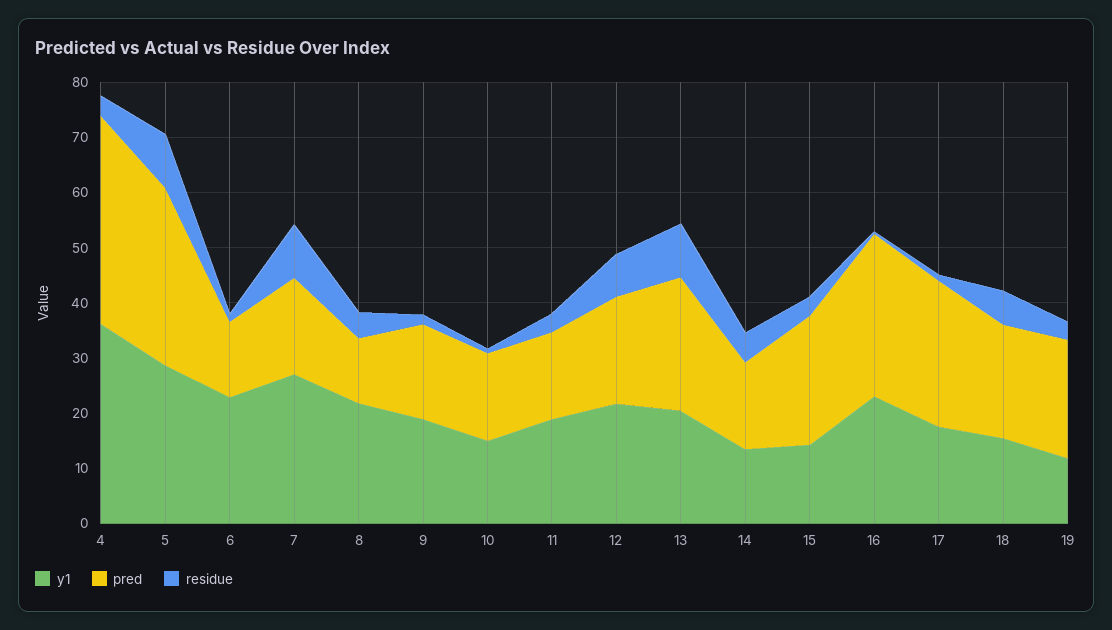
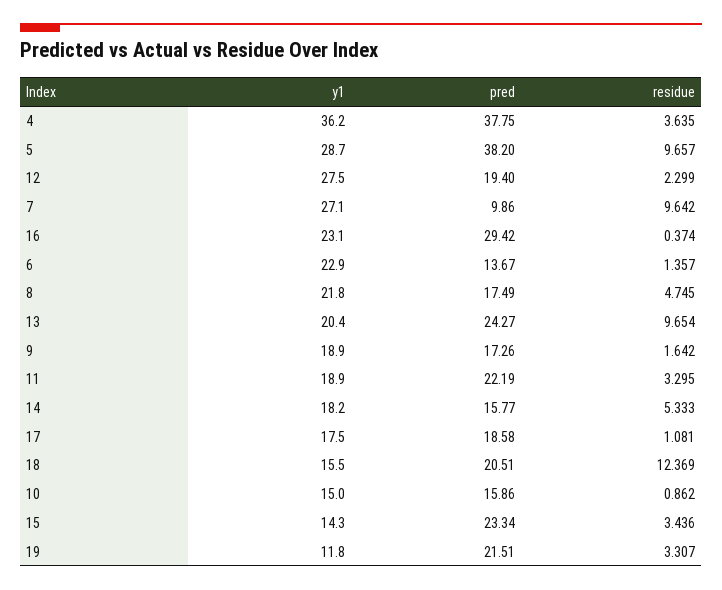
pred, 5: 32 -> 38.2
pred, 7: 18 -> 9.86
pred, 8: 12 -> 17.49
pred, 11: 16 -> 22.19
y1, 12: 22 -> 27.5
residue, 12: 8 -> 2.299
y1, 14: 14 -> 18.2
pred, 17: 26 -> 18.58
residue, 18: 6 -> 12.369

